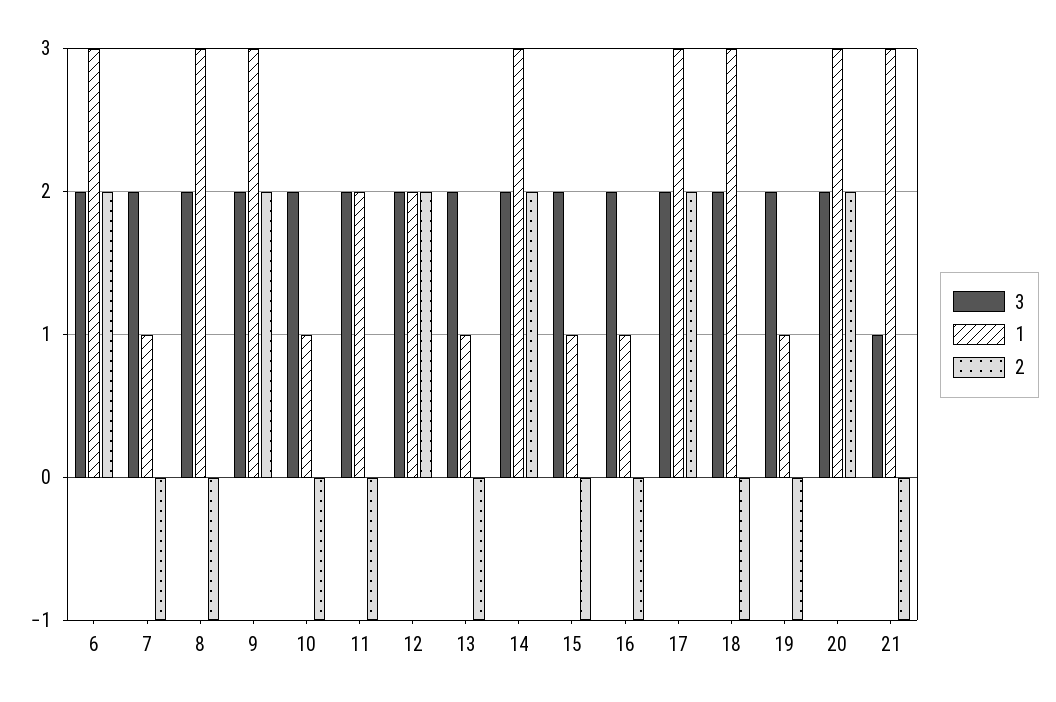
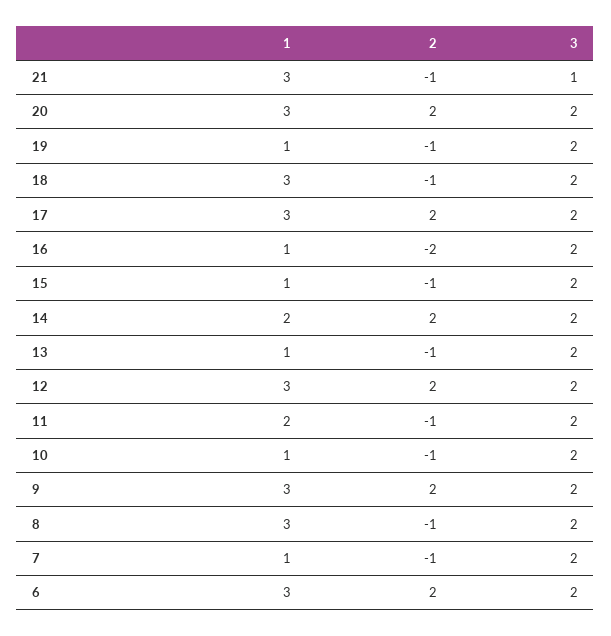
1, 12: 2 -> 3
1, 14: 3 -> 2
2, 16: -1 -> -2

